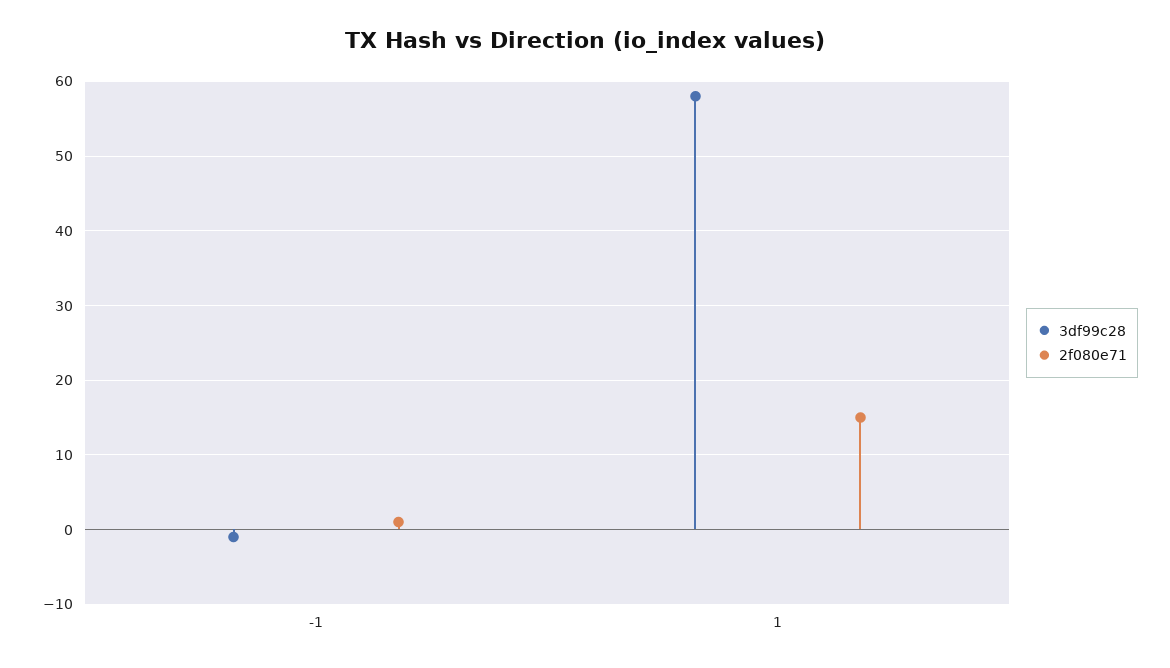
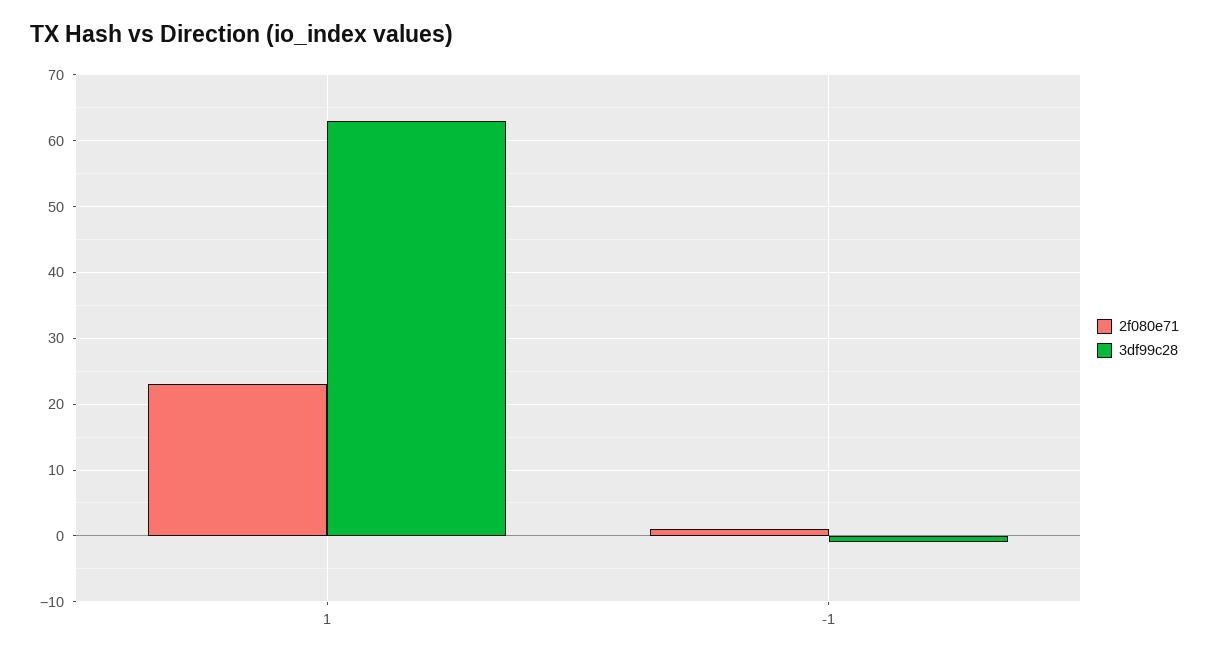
3df99c28, 1: 58 -> 63
2f080e71, 1: 15 -> 23

